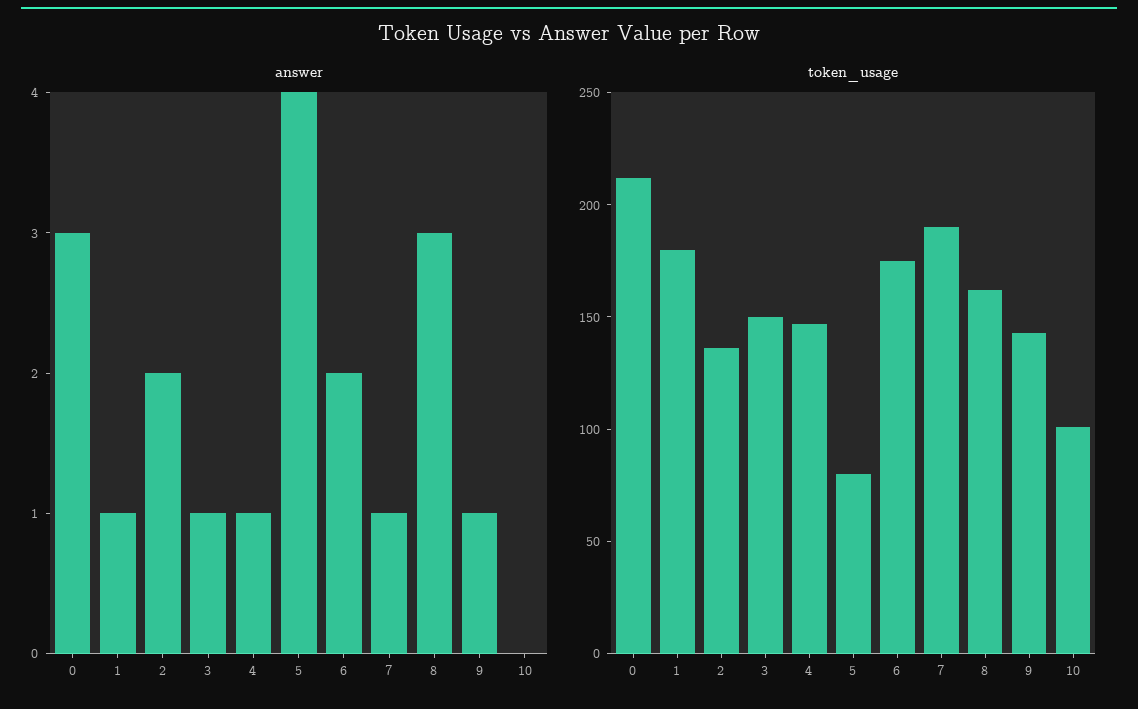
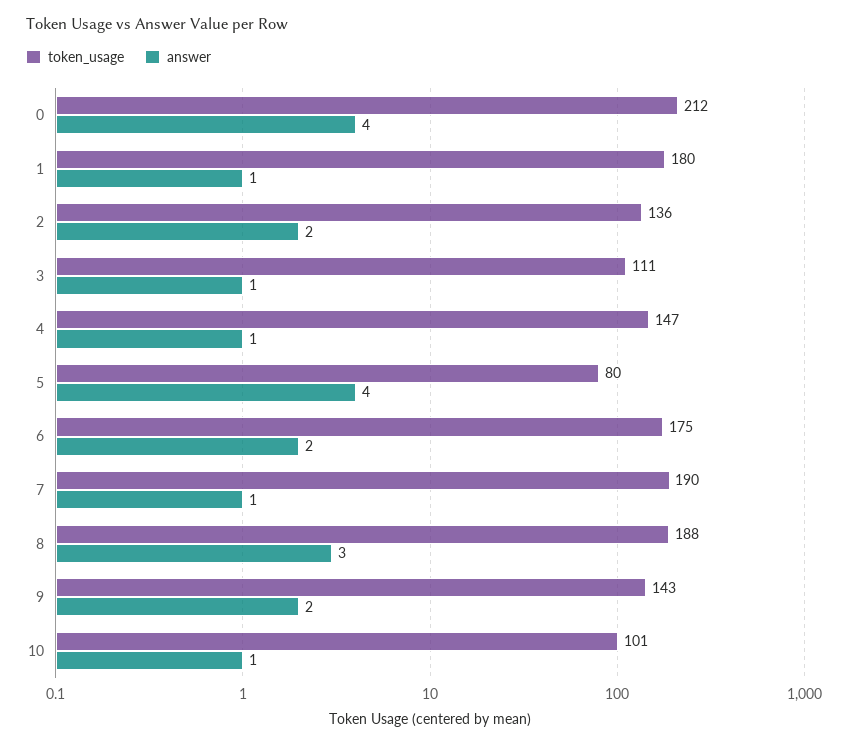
answer, 0: 3 -> 4
answer, 9: 1 -> 2
answer, 10: 0 -> 1
token_usage, 3: 150 -> 111
token_usage, 8: 160 -> 188

